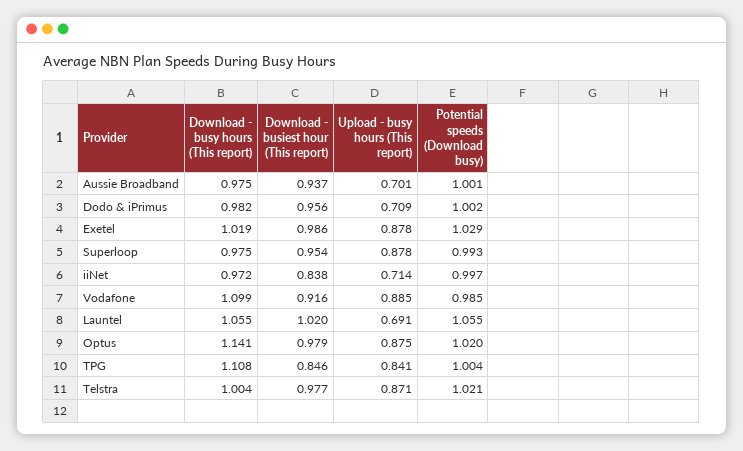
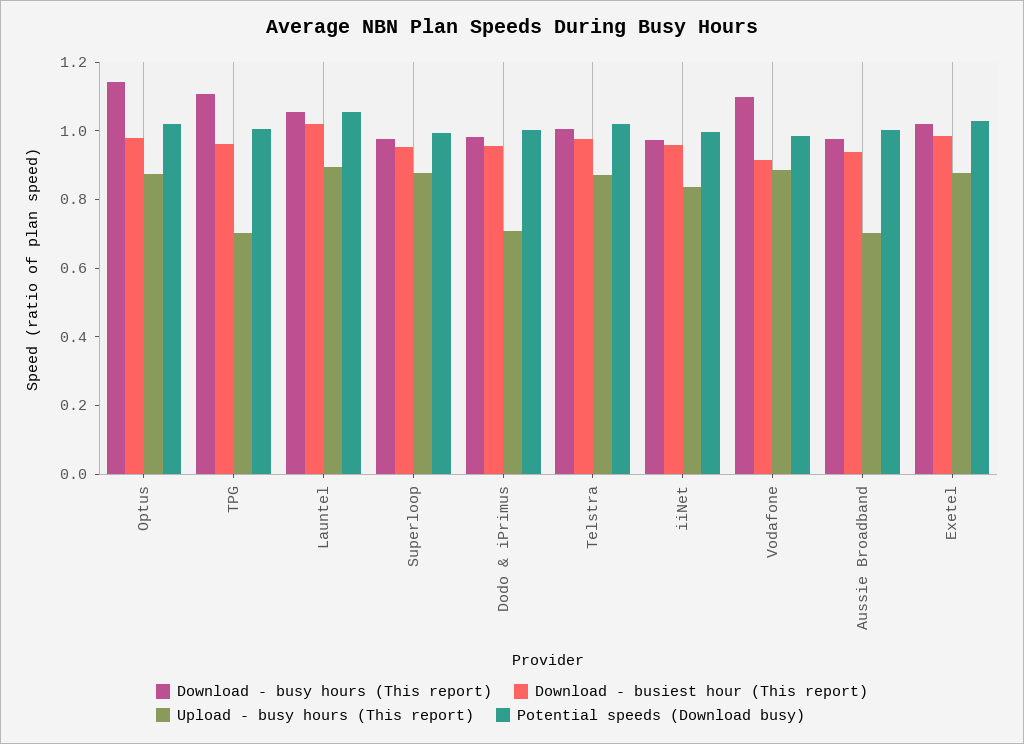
Download - busiest hour (This report), iiNet: 0.838 -> 0.95
Upload - busy hours (This report), iiNet: 0.714 -> 0.85
Upload - busy hours (This report), Launtel: 0.691 -> 0.9
Download - busiest hour (This report), TPG: 0.846 -> 0.95
Upload - busy hours (This report), TPG: 0.841 -> 0.7

